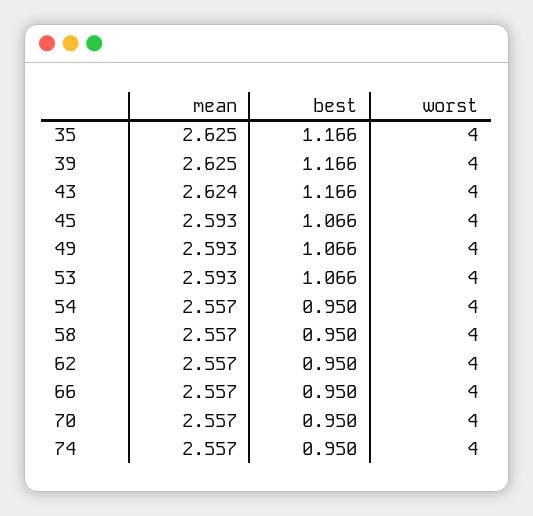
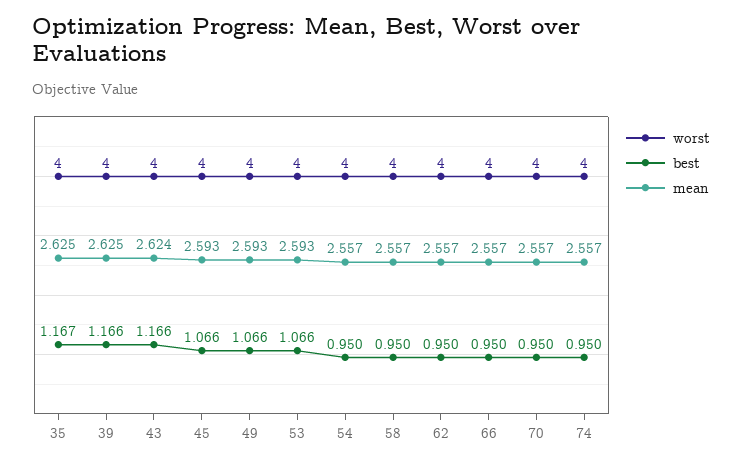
best, 35: 1.166 -> 1.167

